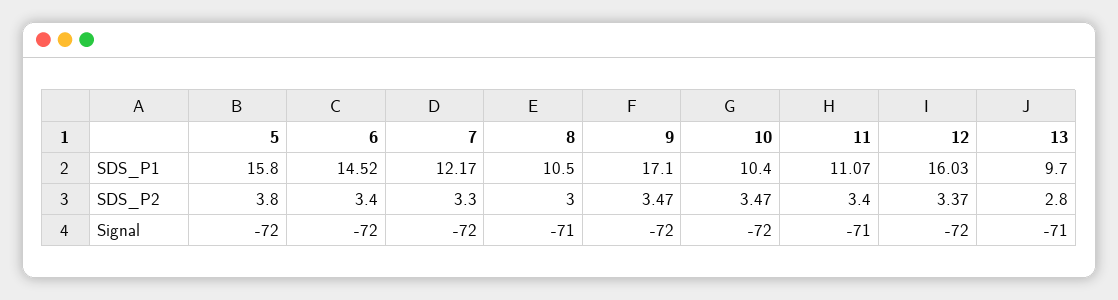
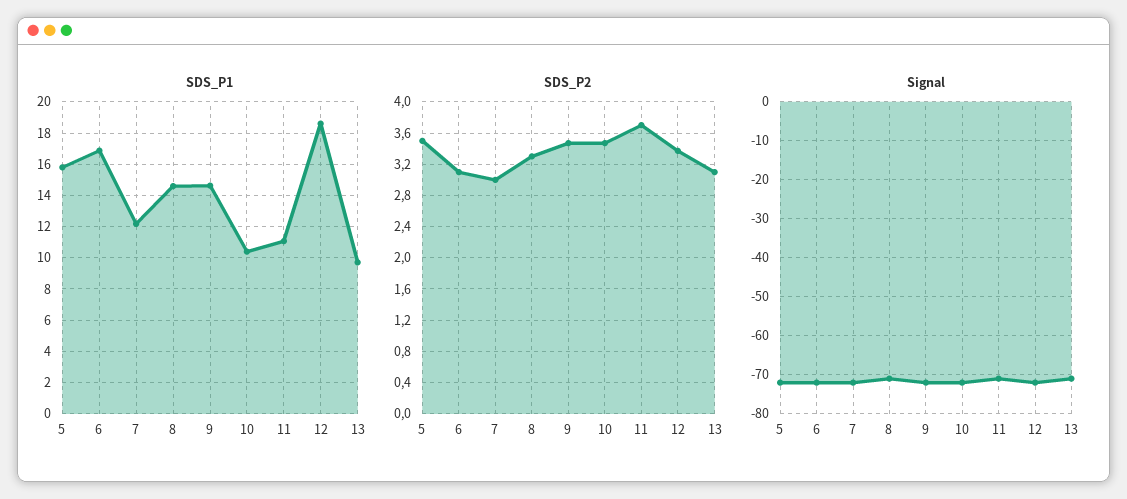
SDS_P1, 6: 14.52 -> 17
SDS_P1, 8: 10.5 -> 14.5
SDS_P1, 9: 17.1 -> 14.5
SDS_P1, 12: 16.03 -> 18.5
SDS_P2, 5: 3.8 -> 3.5
SDS_P2, 6: 3.4 -> 3.1
SDS_P2, 7: 3.3 -> 3
SDS_P2, 8: 3 -> 3.3
SDS_P2, 11: 3.4 -> 3.7
SDS_P2, 13: 2.8 -> 3.1

